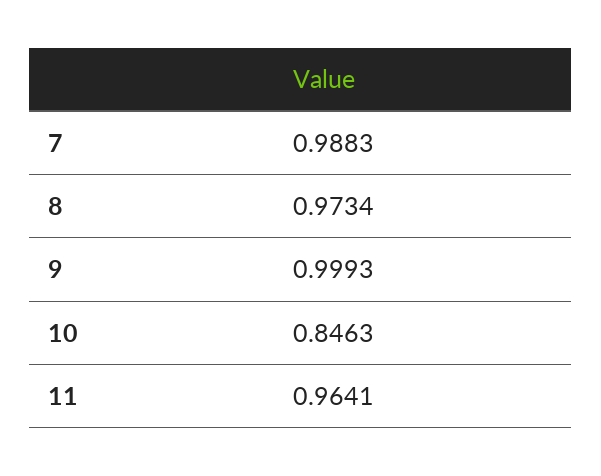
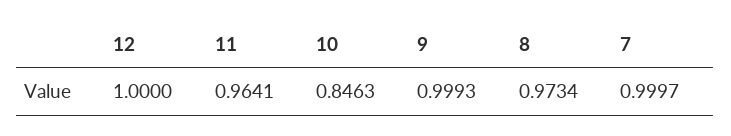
7: 0.9883 -> 0.9997
12: none -> 1

